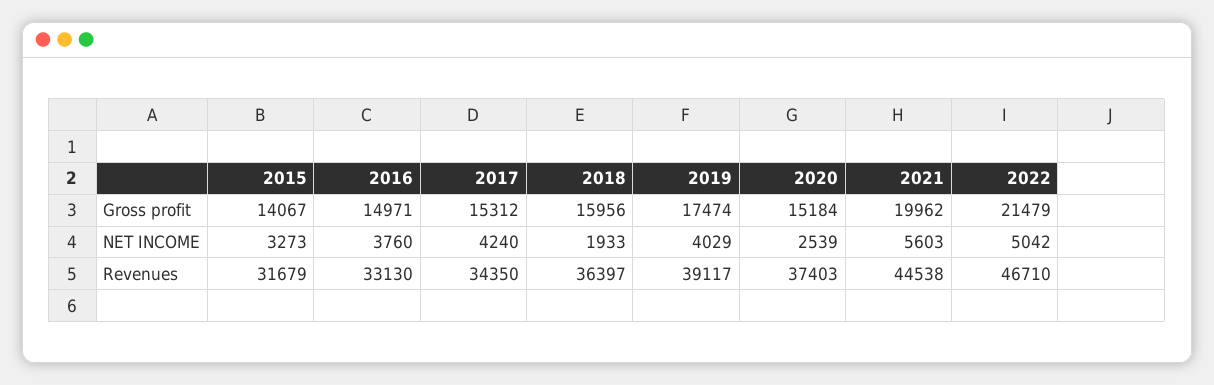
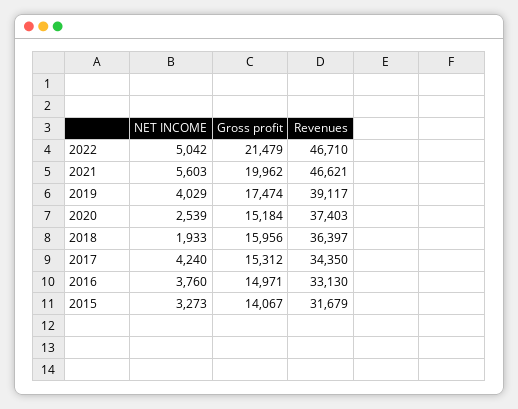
2021, Revenues: 44538 -> 46621

